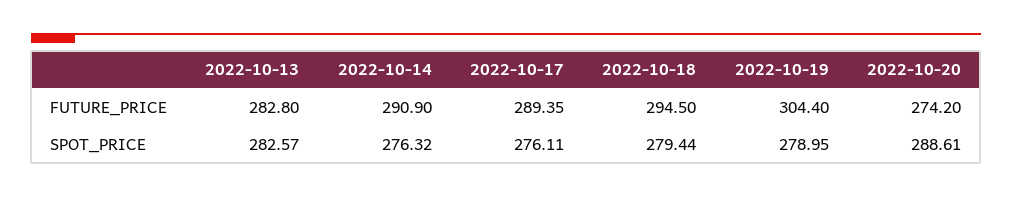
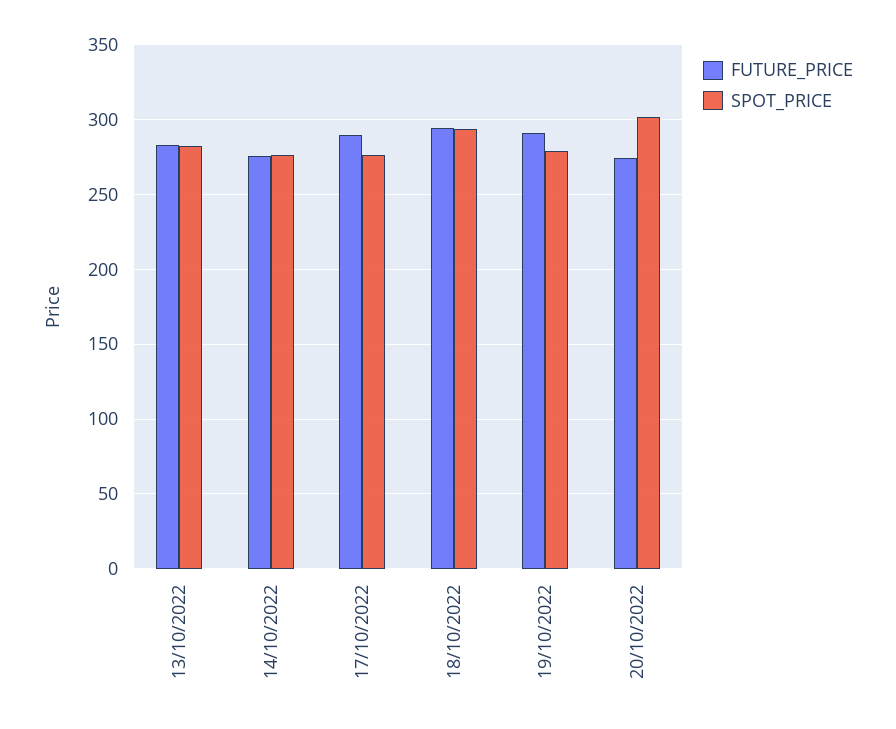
FUTURE_PRICE, 2022-10-14: 290.9 -> 275
FUTURE_PRICE, 2022-10-19: 304.4 -> 290
SPOT_PRICE, 2022-10-18: 279.44 -> 295
SPOT_PRICE, 2022-10-20: 288.61 -> 300

